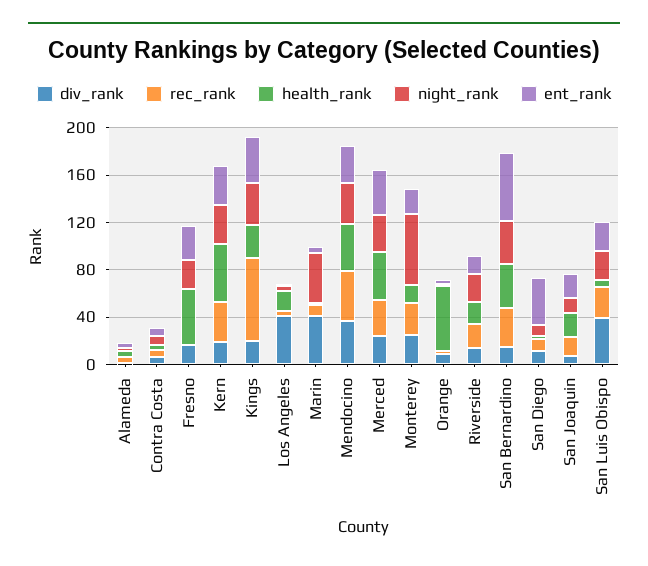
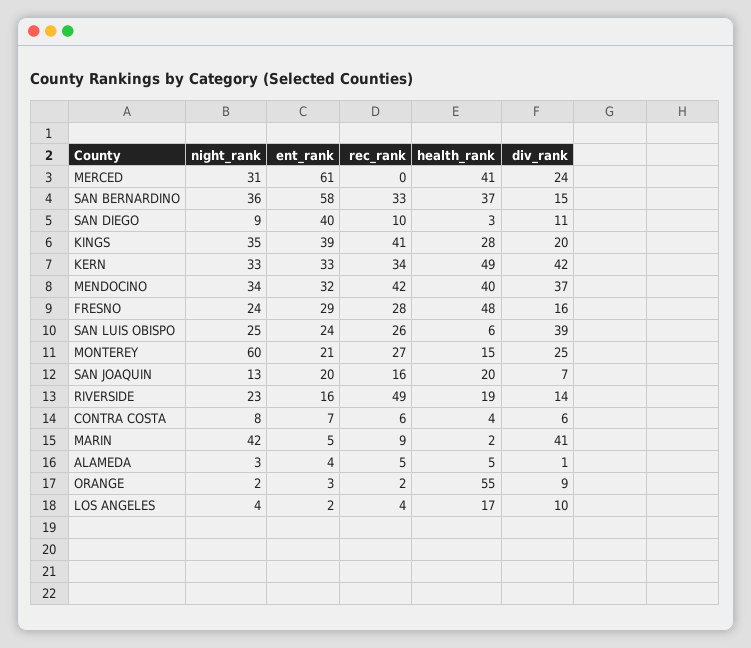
rec_rank, Fresno: 0 -> 28
div_rank, Kern: 20 -> 42
rec_rank, Kings: 70 -> 41
div_rank, Los Angeles: 40 -> 10
rec_rank, Merced: 30 -> 0
ent_rank, Merced: 40 -> 61
rec_rank, Riverside: 20 -> 49

